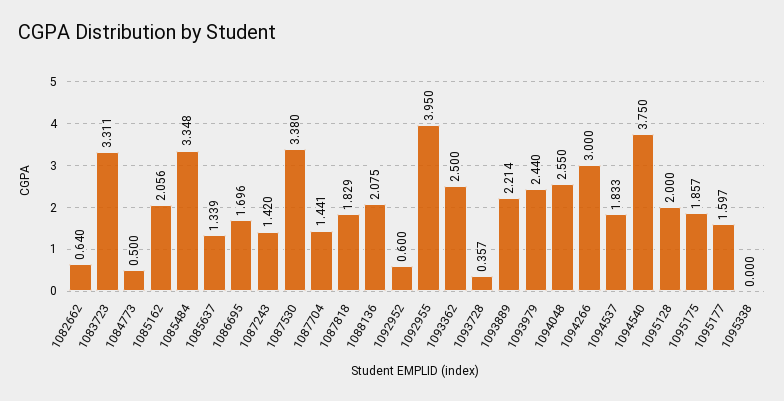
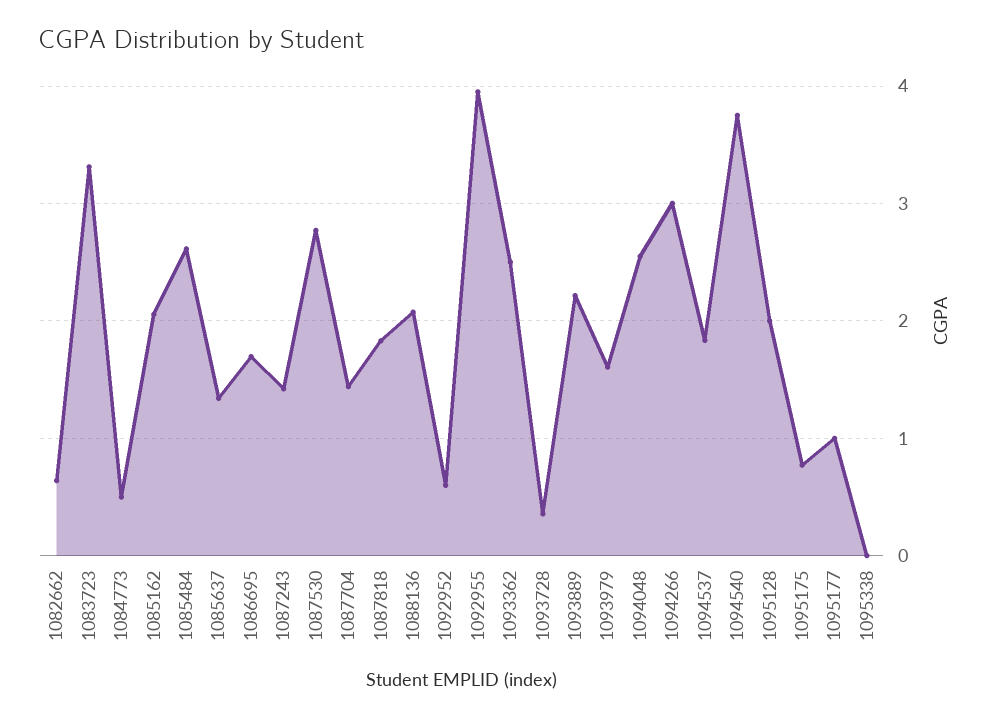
1085484: 3.348 -> 2.6
1087530: 3.38 -> 2.8
1093979: 2.44 -> 1.6
1095175: 1.857 -> 0.8
1095177: 1.597 -> 1

